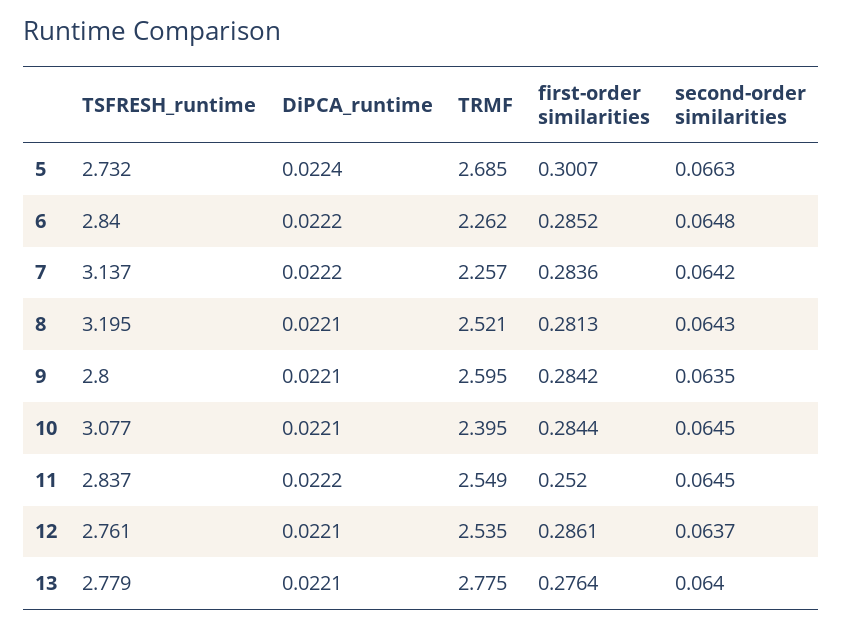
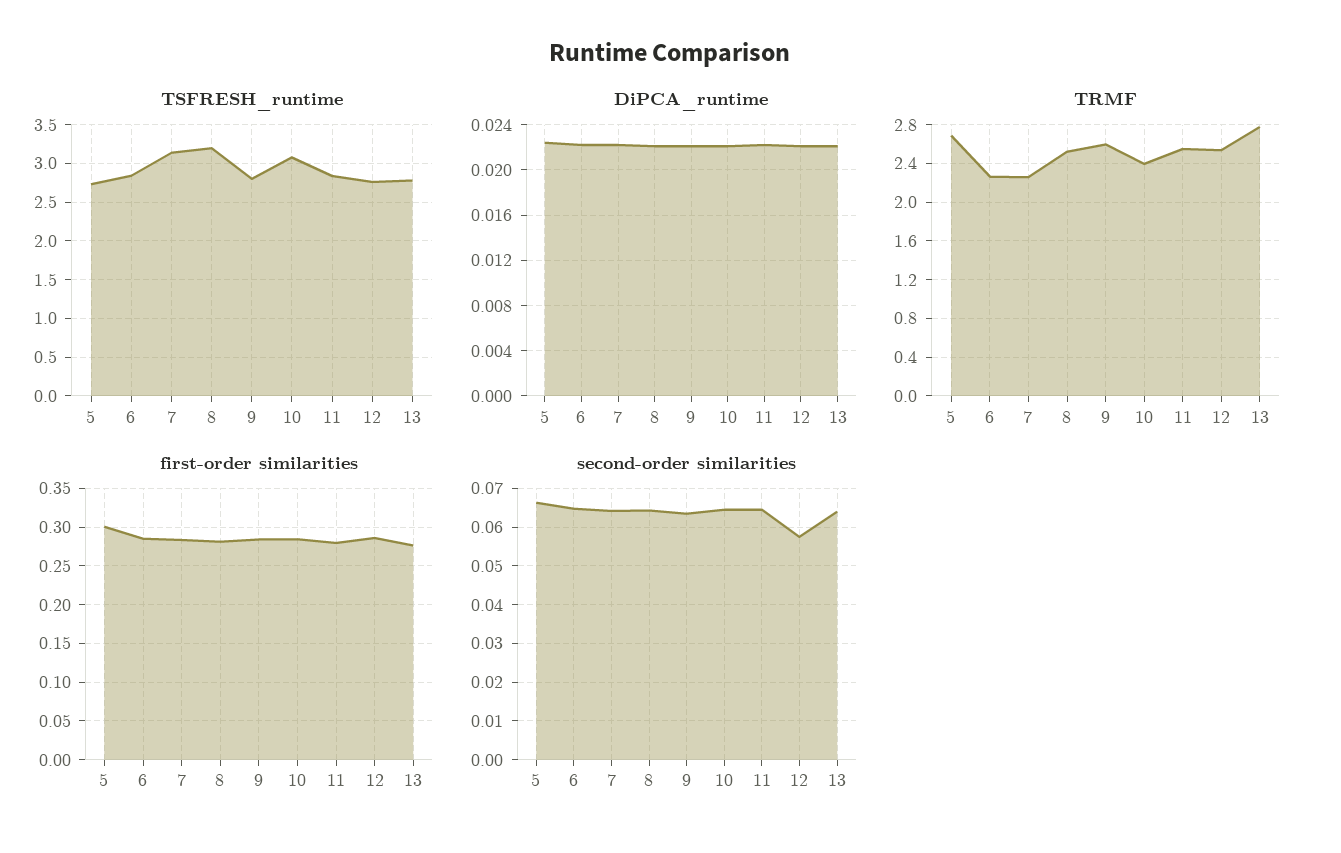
first-order similarities, 11: 0.252 -> 0.28
second-order similarities, 12: 0.0637 -> 0.058

